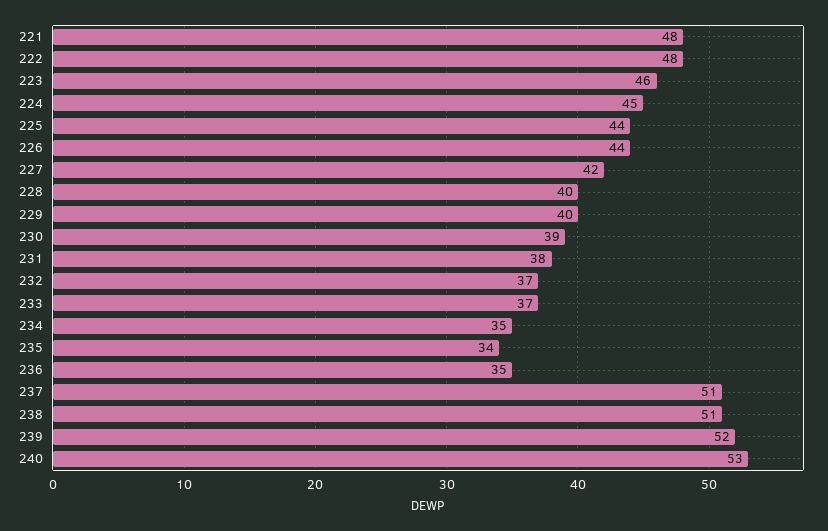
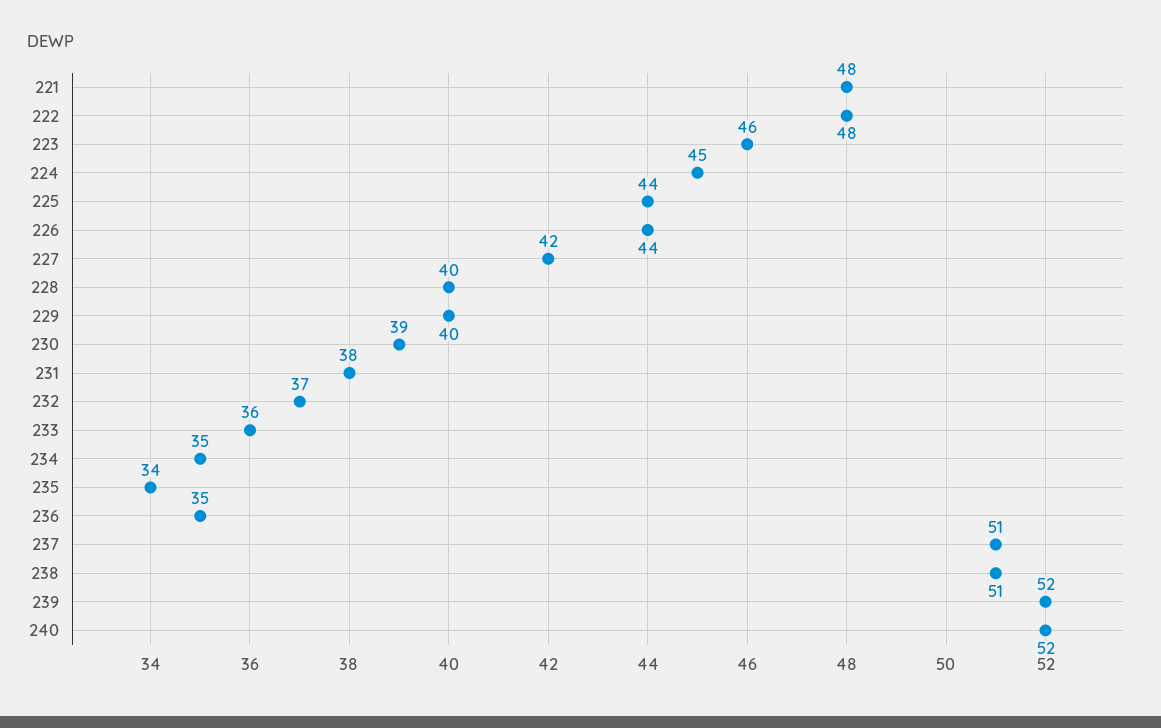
233: 37 -> 36
240: 53 -> 52

